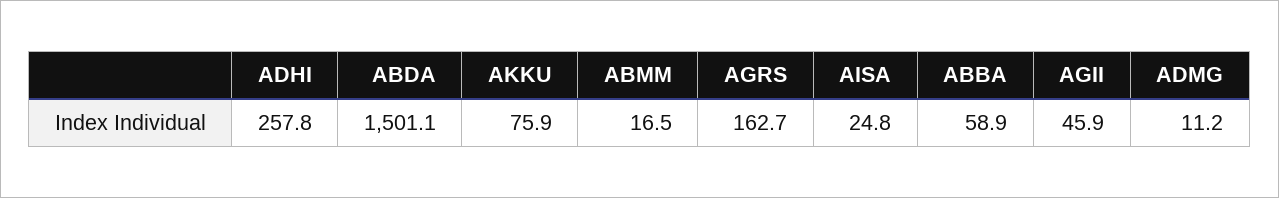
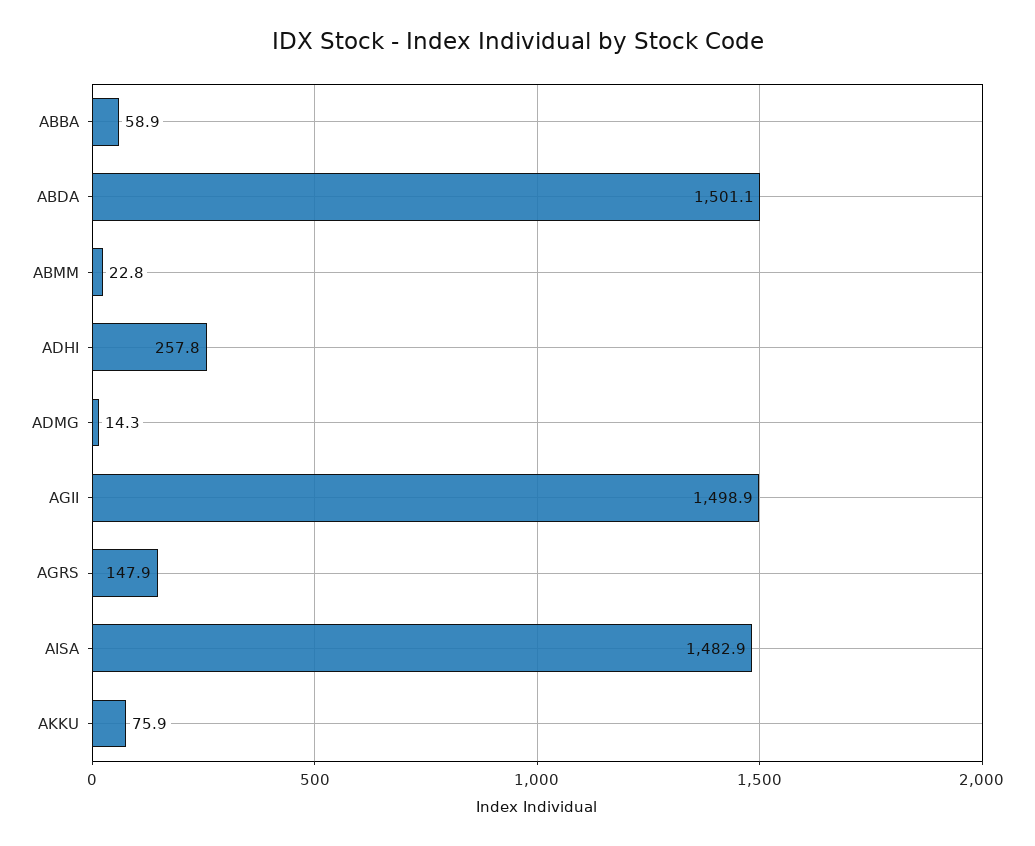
ABMM: 16.5 -> 22.8
AGRS: 162.7 -> 147.9
AISA: 24.8 -> 1482.9
AGII: 45.9 -> 1498.9
ADMG: 11.2 -> 14.3

